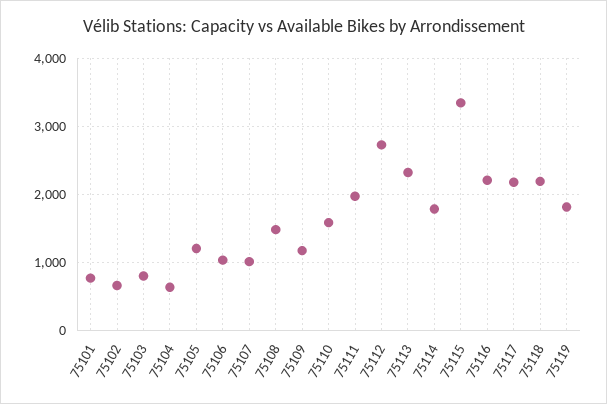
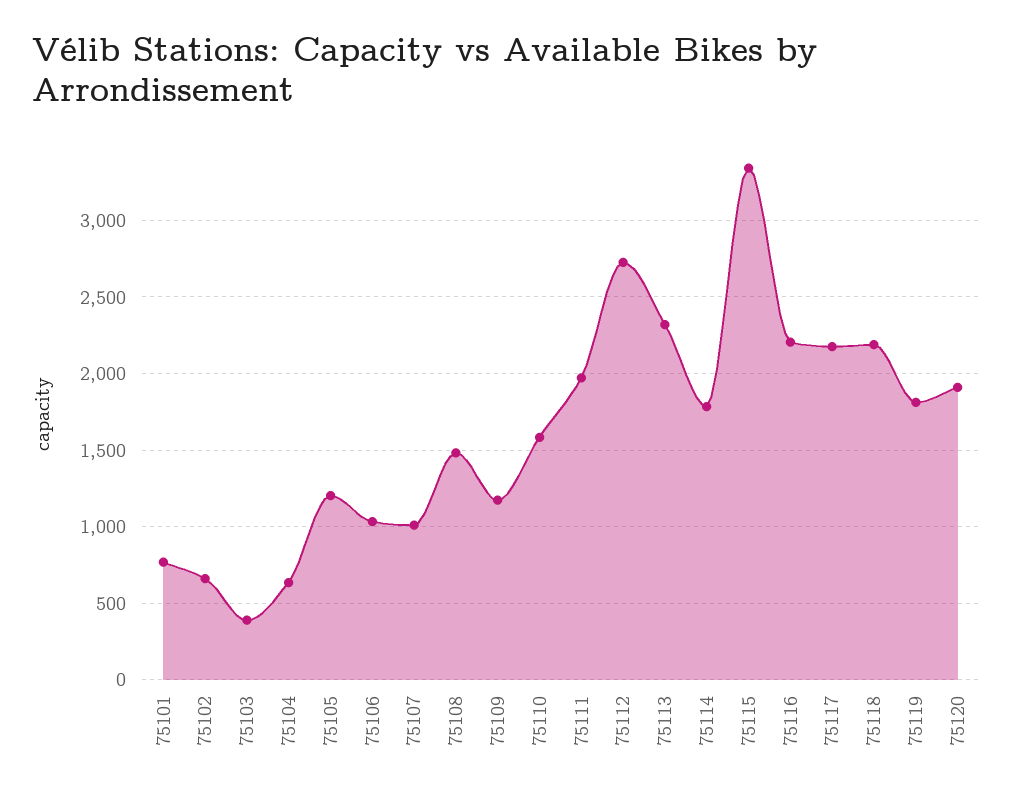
75103: 800 -> 400
75120: none -> 1900

